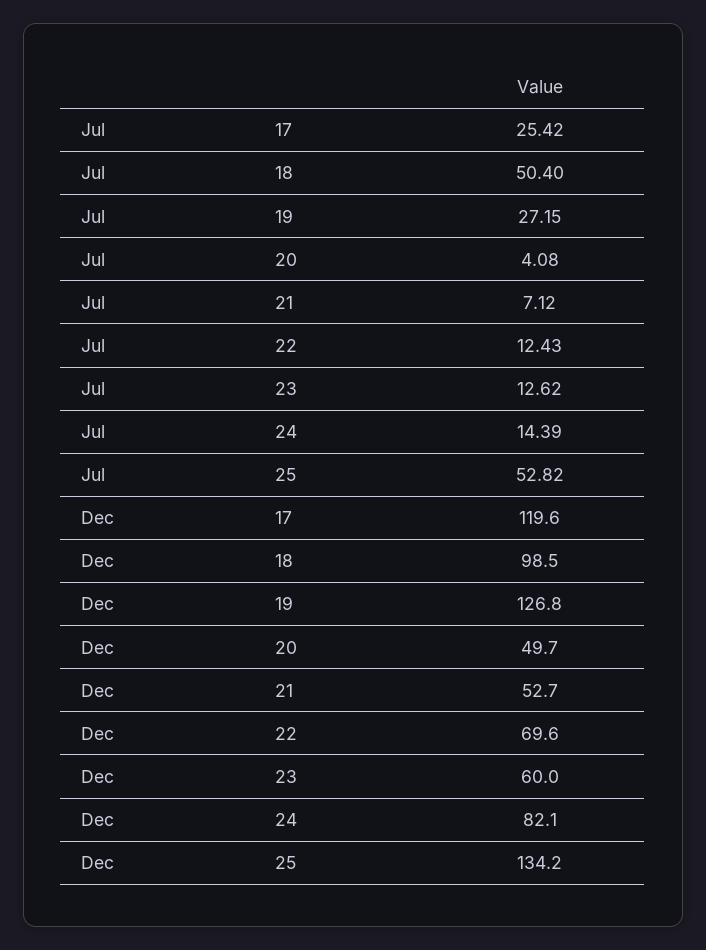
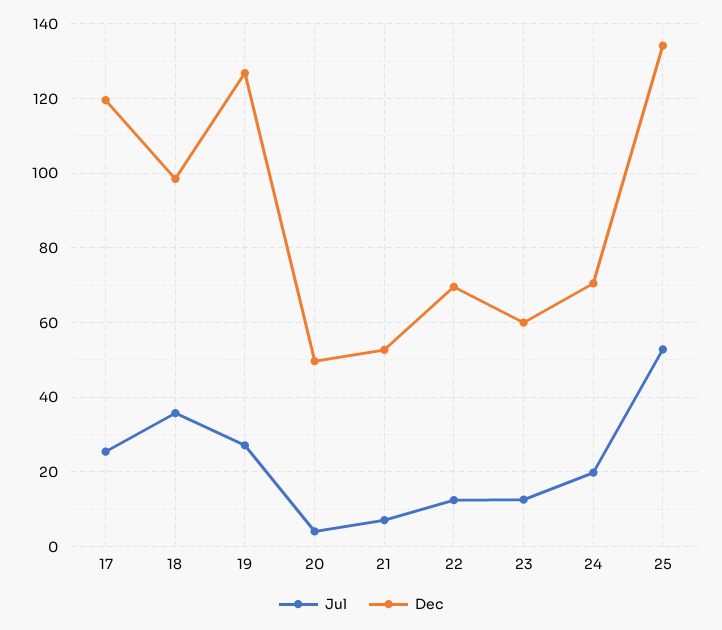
Jul, 18: 50.4 -> 36
Jul, 24: 14.39 -> 20
Dec, 24: 82.1 -> 70

